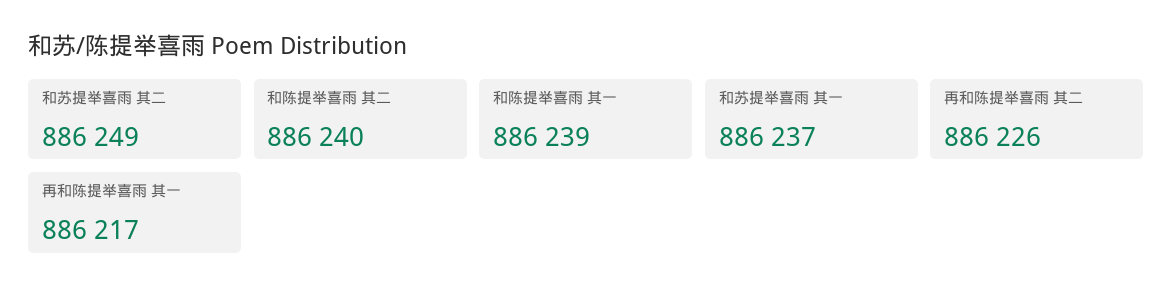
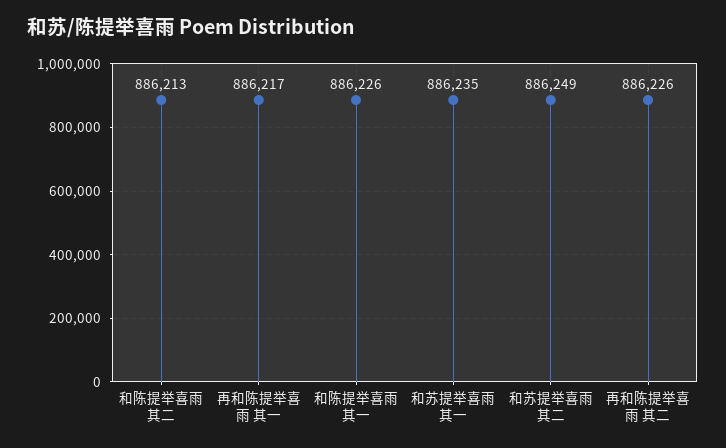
和陈提举喜雨 其二: 886240 -> 886213
和陈提举喜雨 其一: 886239 -> 886226
和苏提举喜雨 其一: 886237 -> 886235

